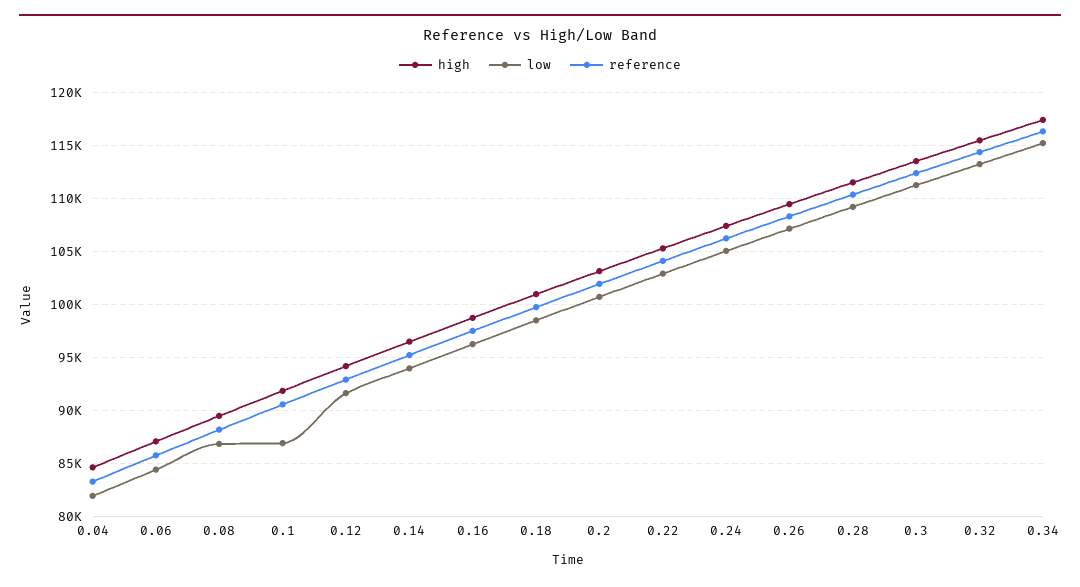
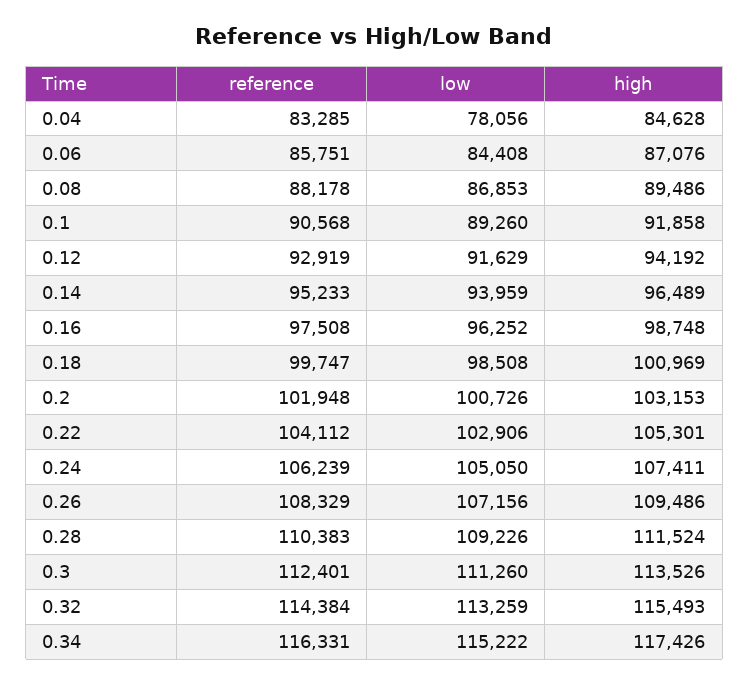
low, 0.04: 82000 -> 78056
low, 0.1: 87000 -> 89260

